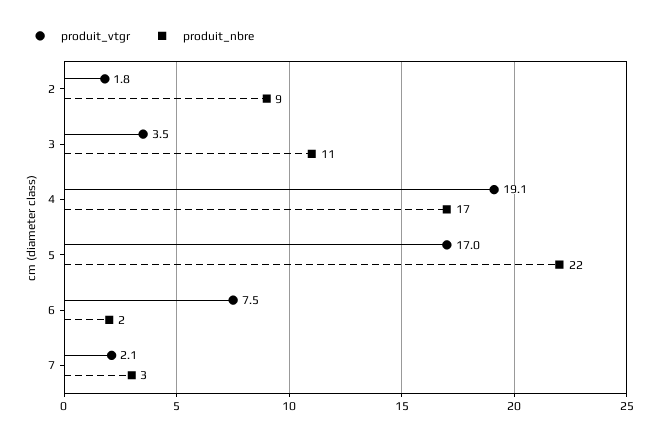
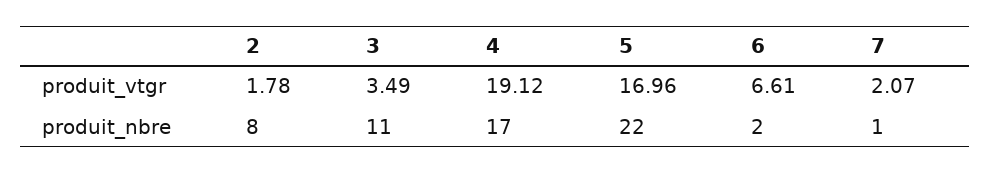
produit_nbre, 2: 9 -> 8
produit_vtgr, 6: 7.5 -> 6.61
produit_nbre, 7: 3 -> 1

